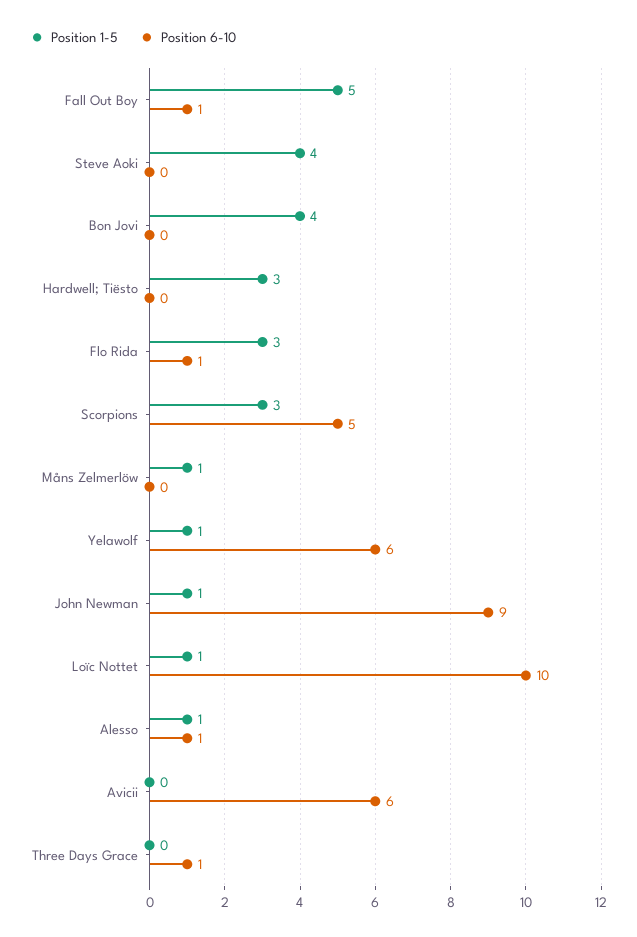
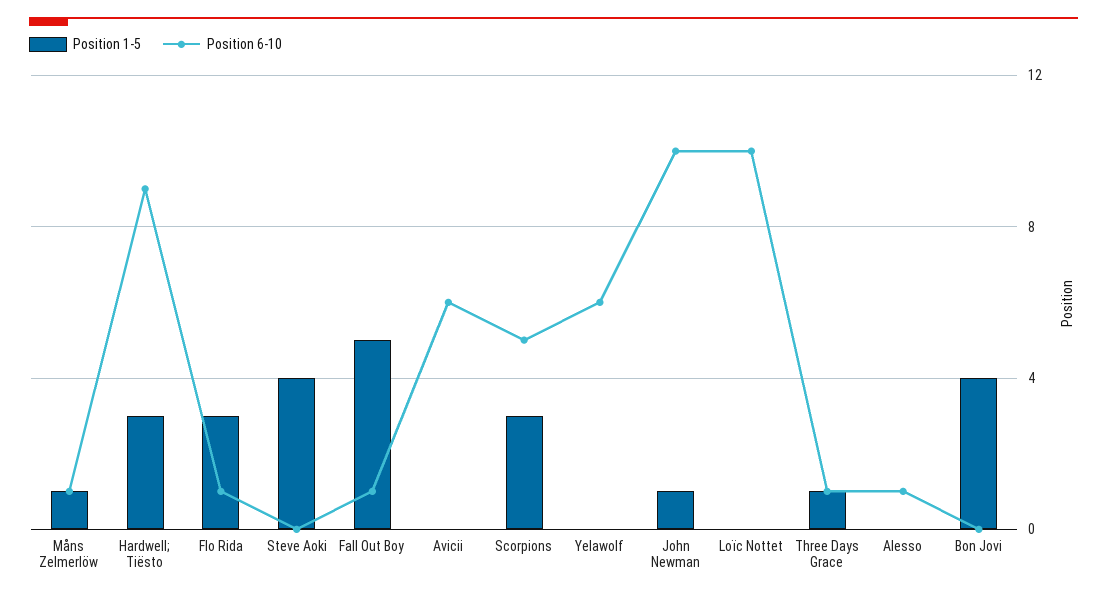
Position 6-10, Hardwell; Tiësto: 0 -> 9
Position 6-10, Måns Zelmerlöw: 0 -> 1
Position 1-5, Yelawolf: 1 -> 0
Position 6-10, John Newman: 9 -> 10
Position 1-5, Loïc Nottet: 1 -> 0
Position 1-5, Alesso: 1 -> 0
Position 1-5, Three Days Grace: 0 -> 1

